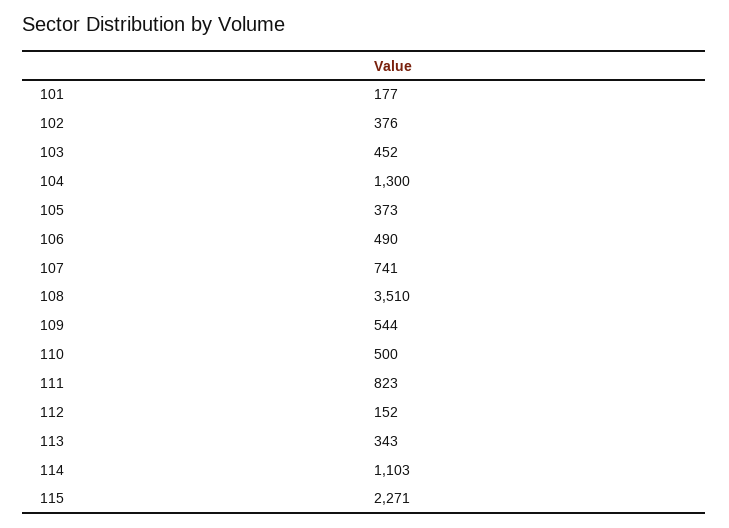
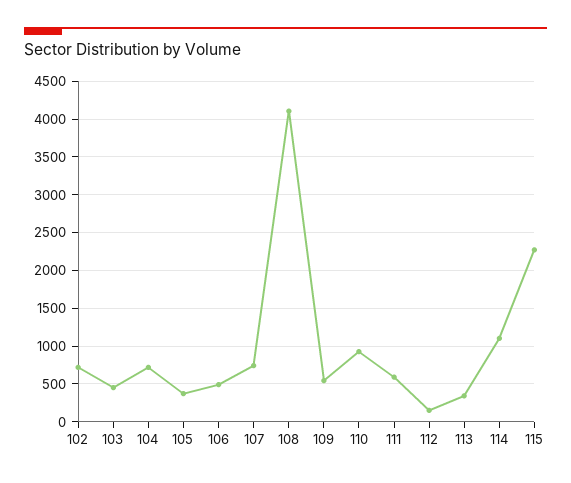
101: 177 -> none
102: 376 -> 700
104: 1300 -> 700
108: 3510 -> 4100
110: 500 -> 900
111: 823 -> 600

